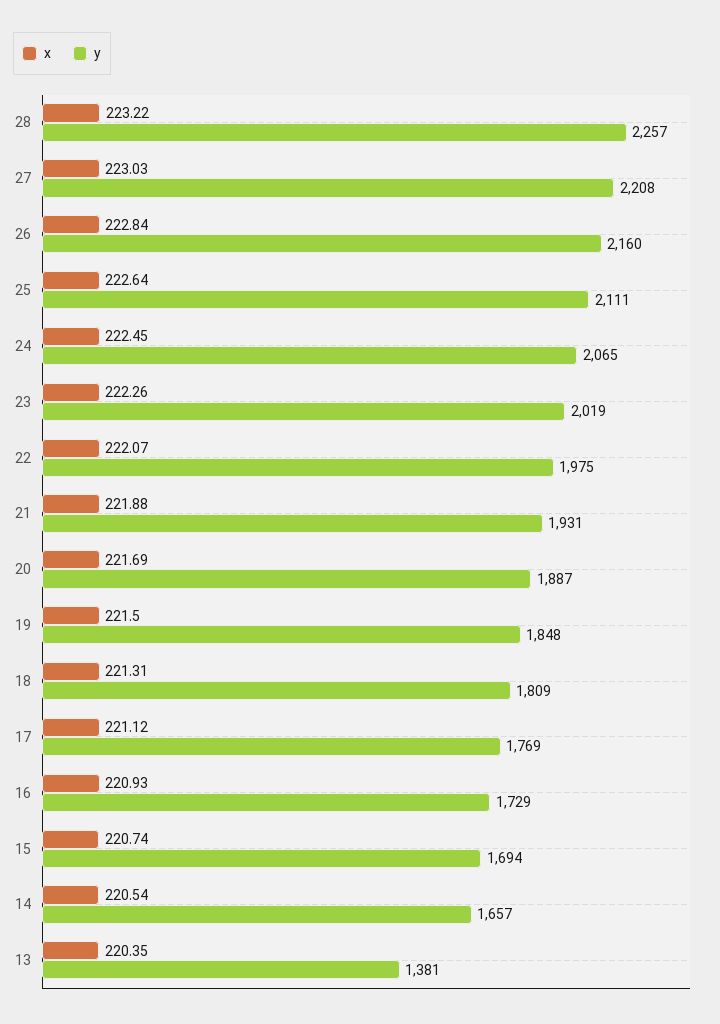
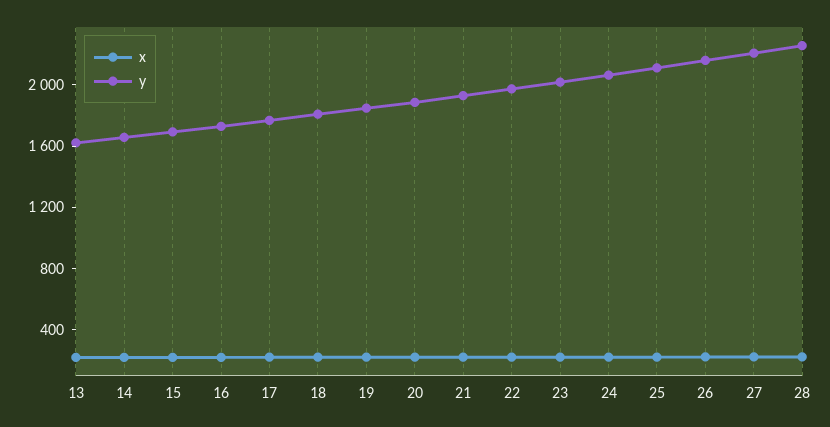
y, 13: 1381 -> 1600

